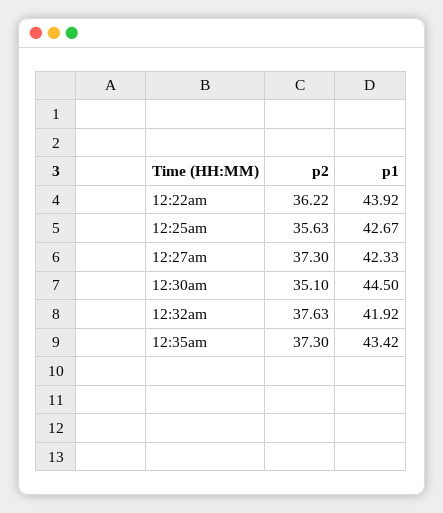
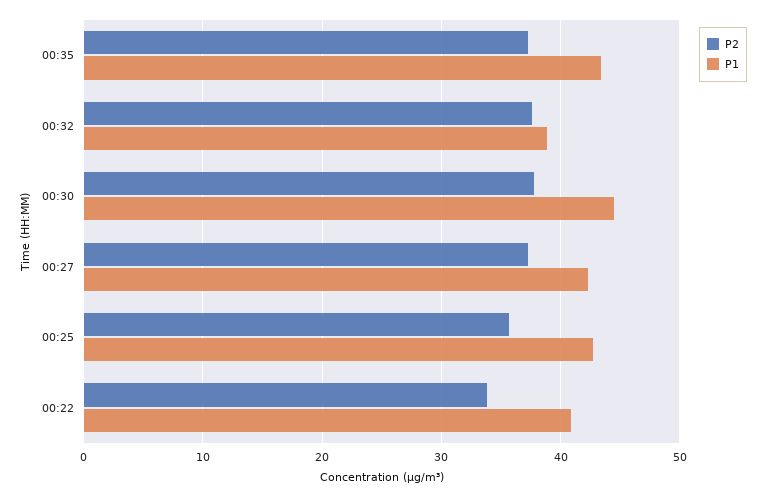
p2, 12:22am: 36.22 -> 34
p1, 12:22am: 43.92 -> 41
p2, 12:30am: 35.1 -> 38
p1, 12:32am: 41.92 -> 39

